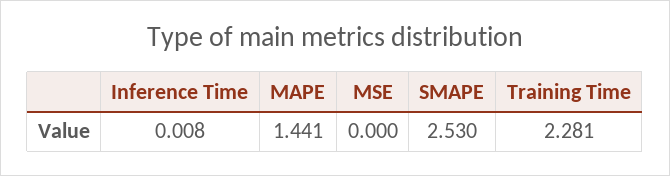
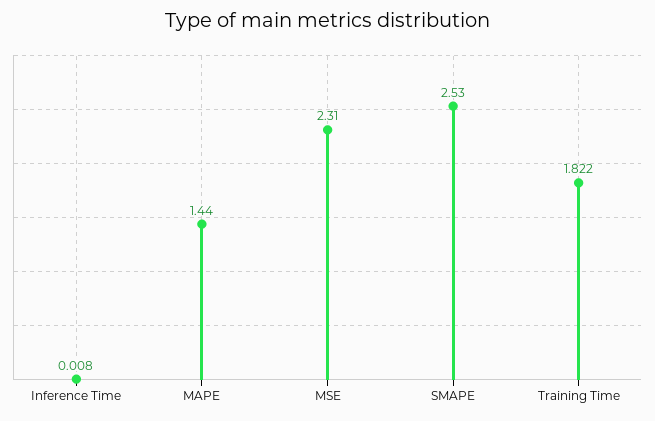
MAPE: 1.441 -> 1.44
MSE: 0 -> 2.31
Training Time: 2.281 -> 1.822

